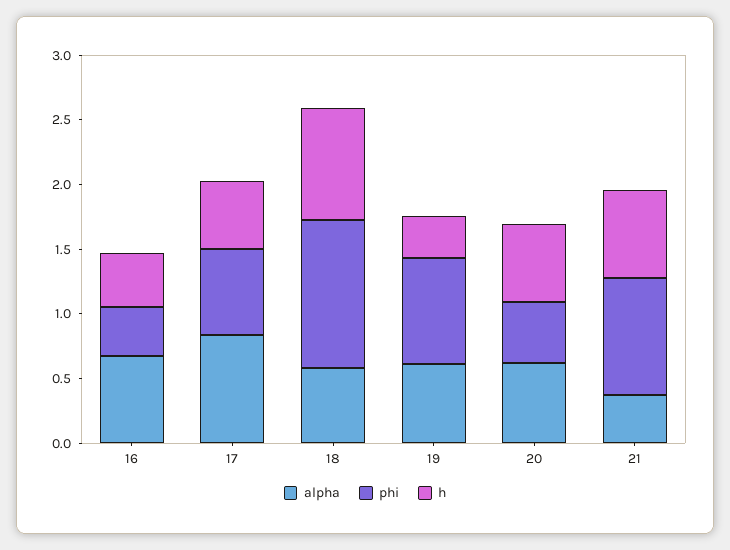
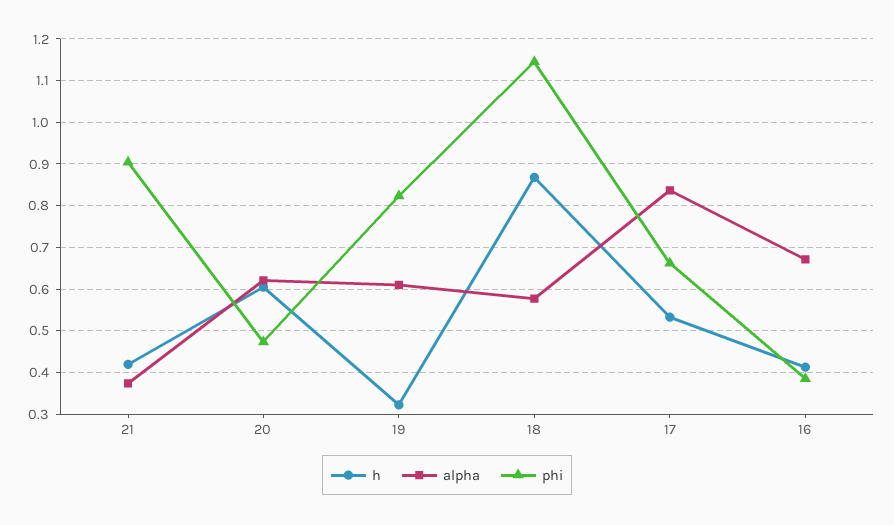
h, 21: 0.7 -> 0.42

